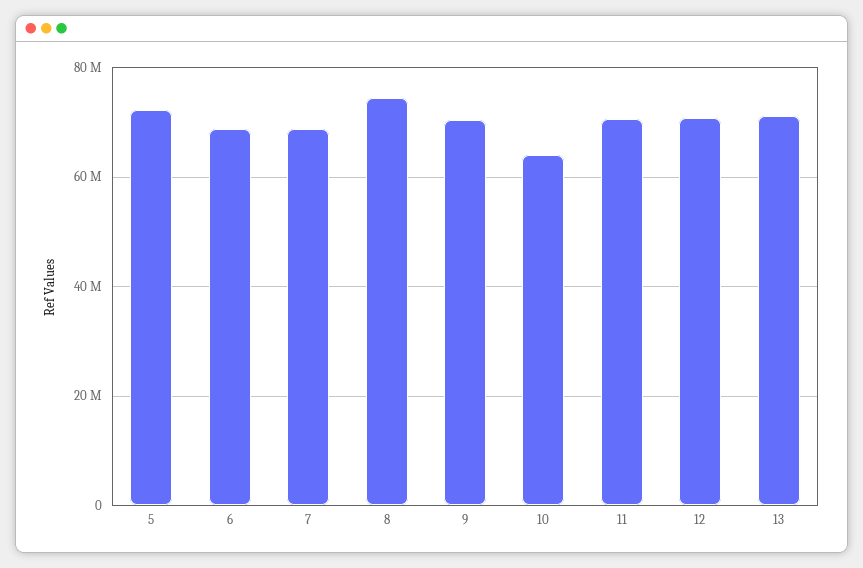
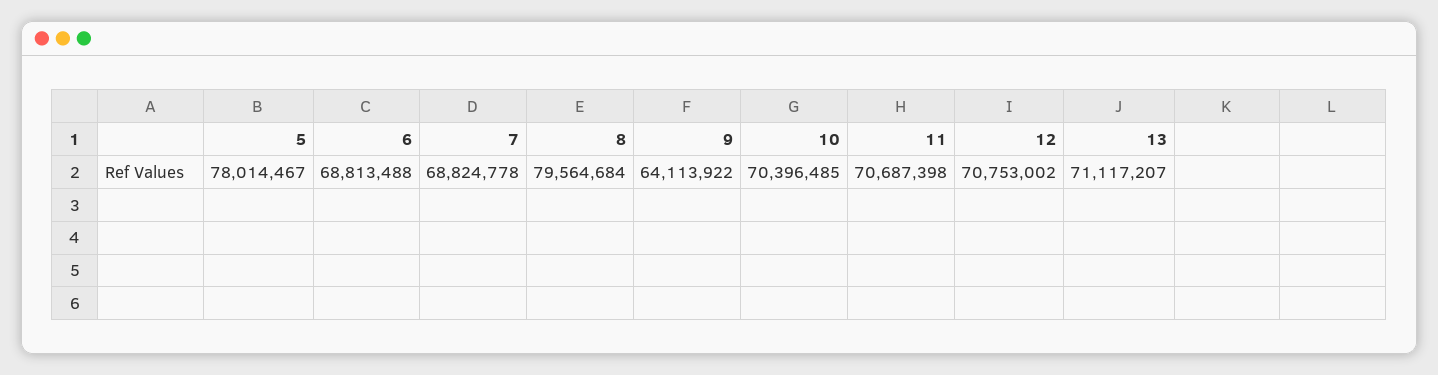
5: 72000000 -> 78014467
8: 74000000 -> 79564684
9: 70000000 -> 64113922
10: 64000000 -> 70396485

